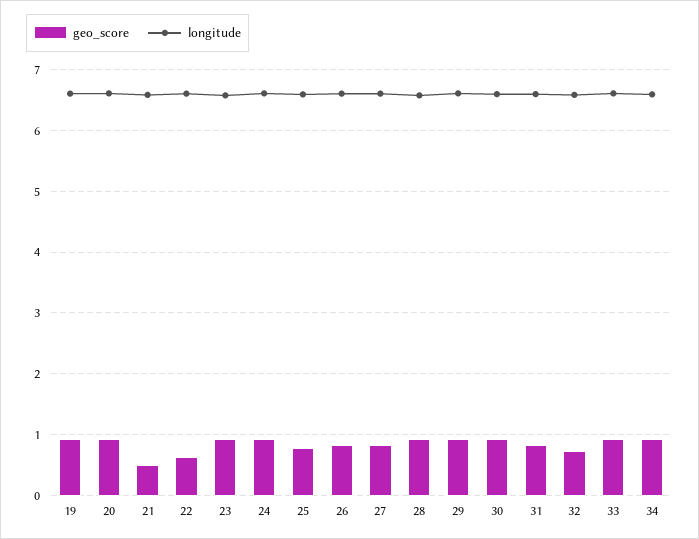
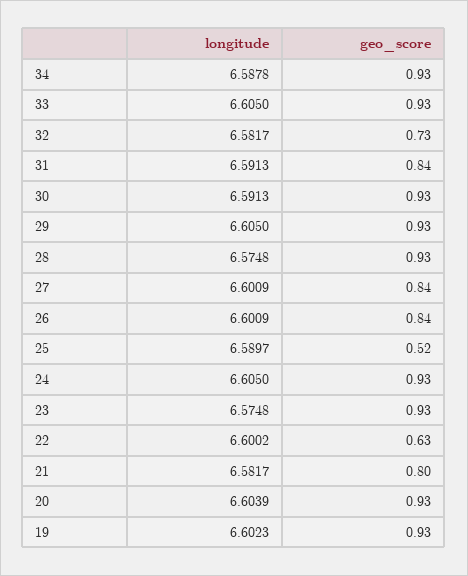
geo_score, 21: 0.5 -> 0.8
geo_score, 25: 0.8 -> 0.52

